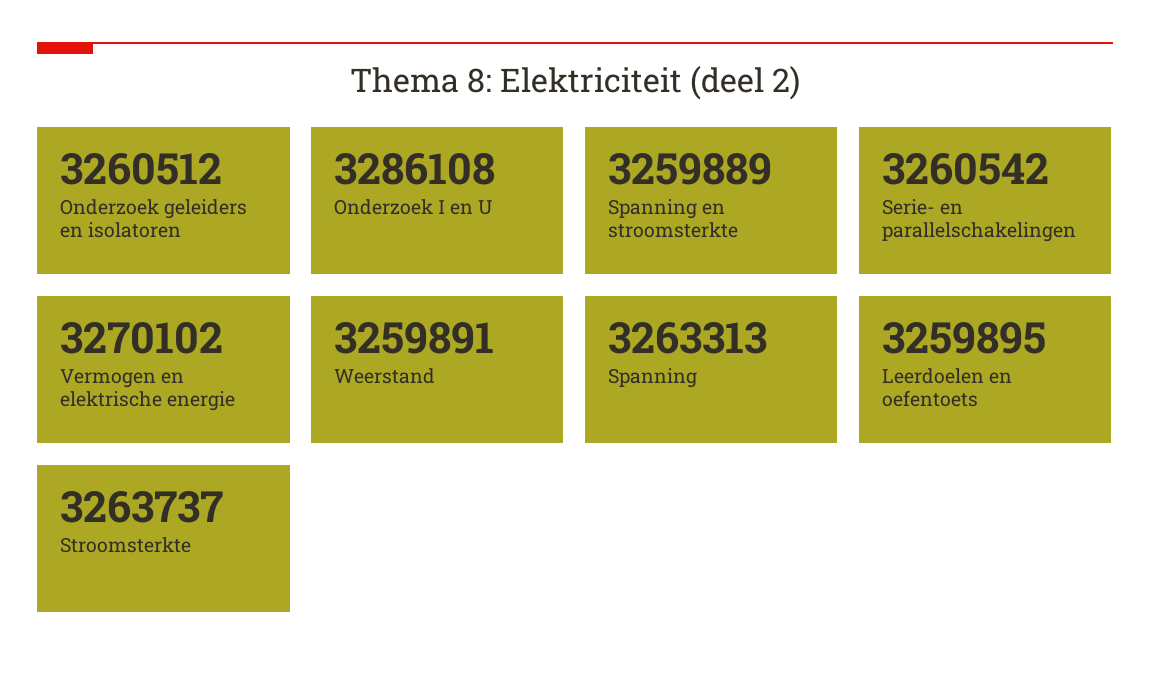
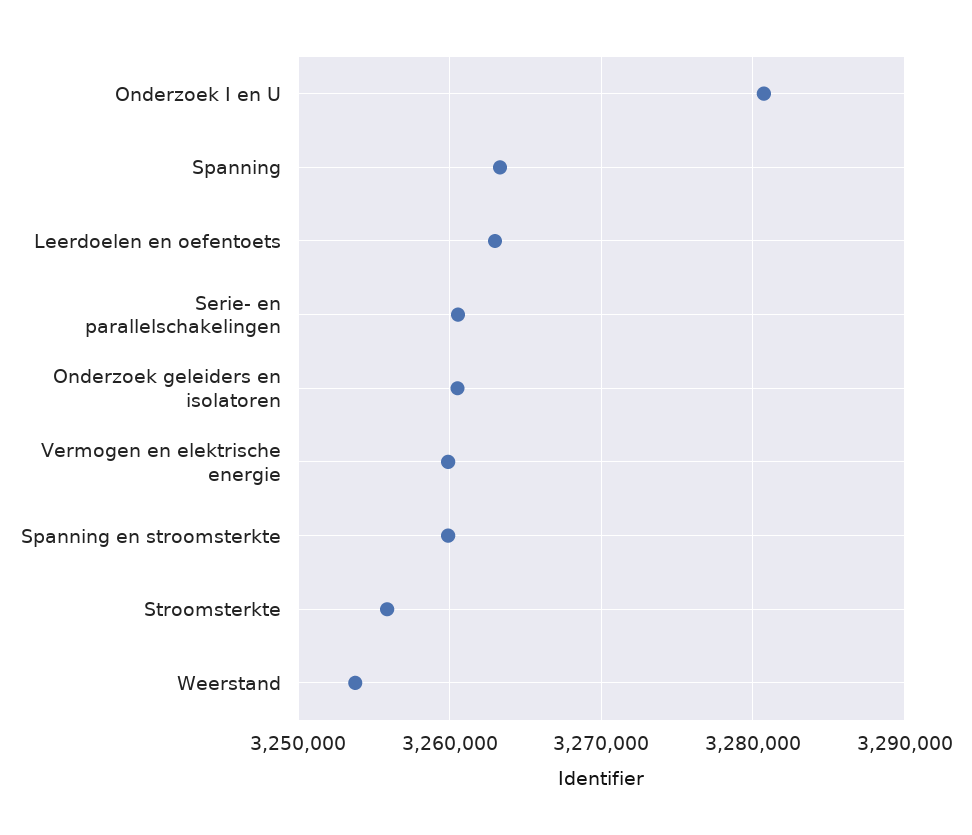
Onderzoek I en U: 3286108 -> 3281000
Vermogen en elektrische energie: 3270102 -> 3260000
Weerstand: 3259891 -> 3254000
Leerdoelen en oefentoets: 3259895 -> 3263000
Stroomsterkte: 3263737 -> 3256000

